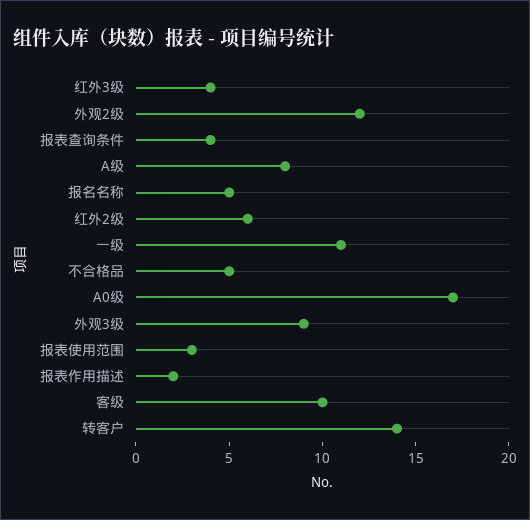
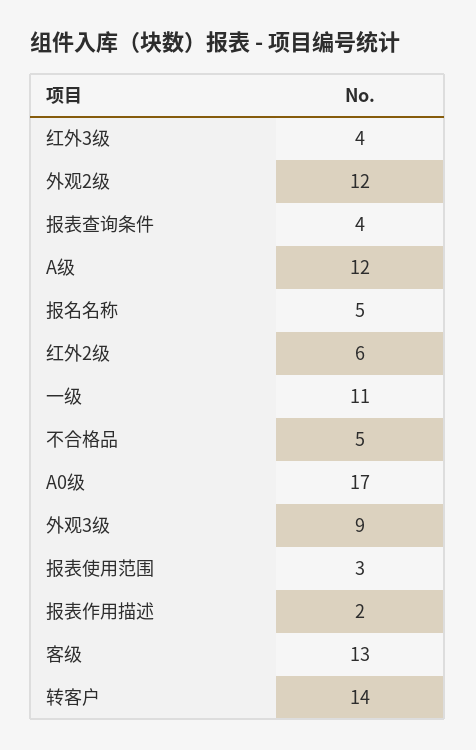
A级: 8 -> 12
客级: 10 -> 13

